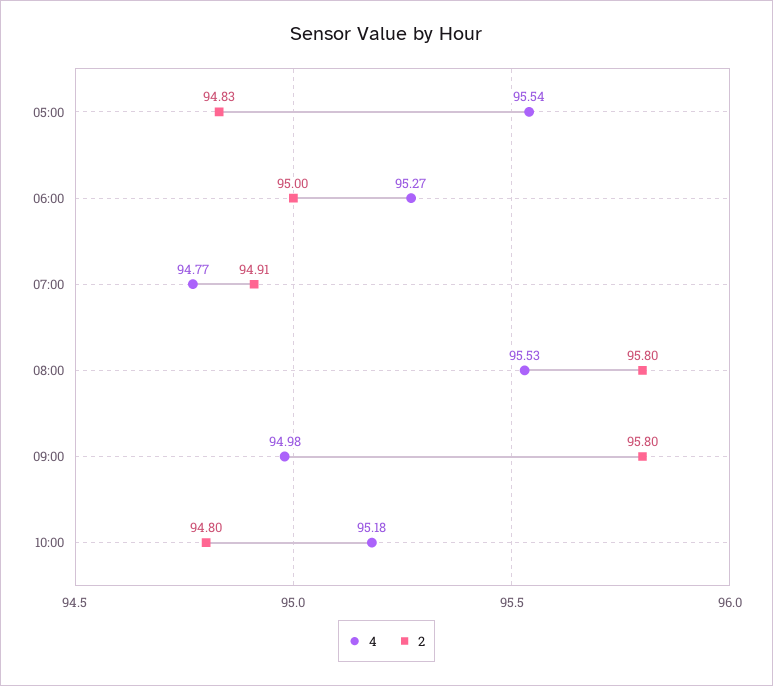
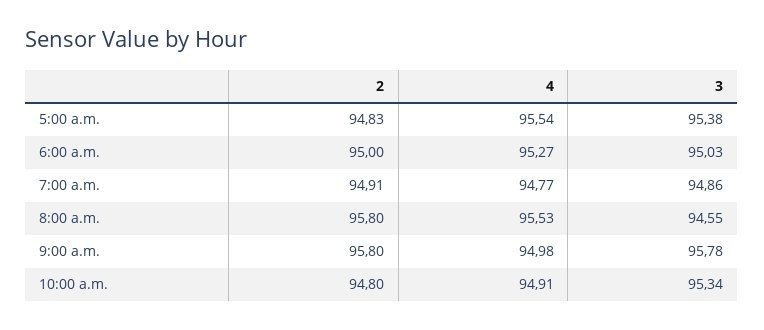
4, 10:00: 95.18 -> 94.91
3, 05:00: none -> 95.38
3, 06:00: none -> 95.03
3, 07:00: none -> 94.86
3, 08:00: none -> 94.55
3, 09:00: none -> 95.78
3, 10:00: none -> 95.34

